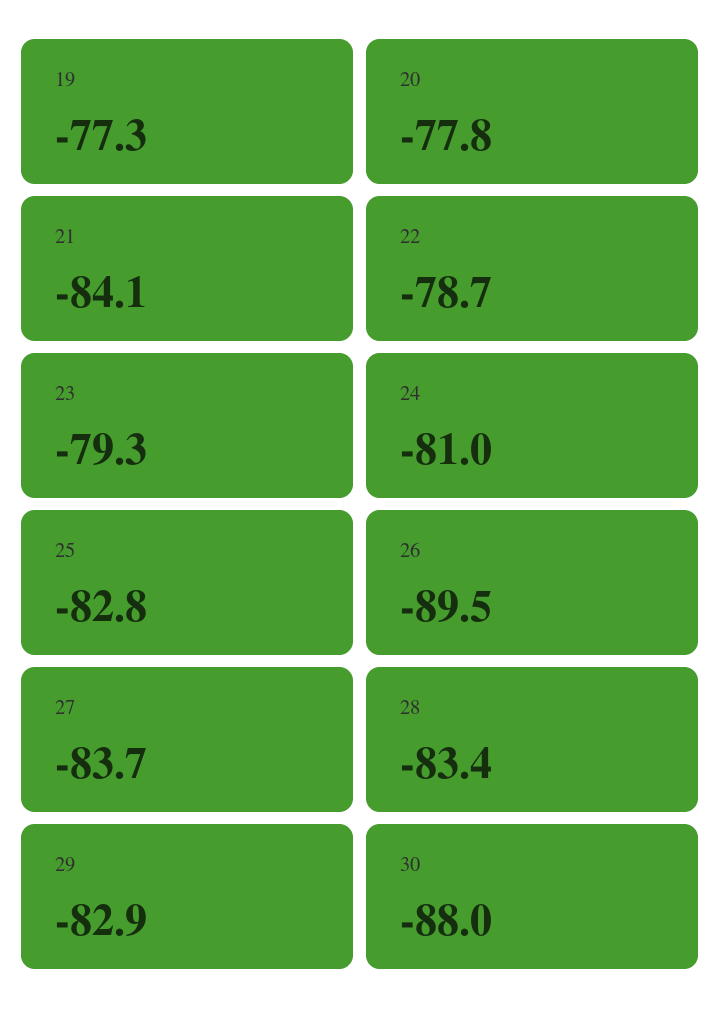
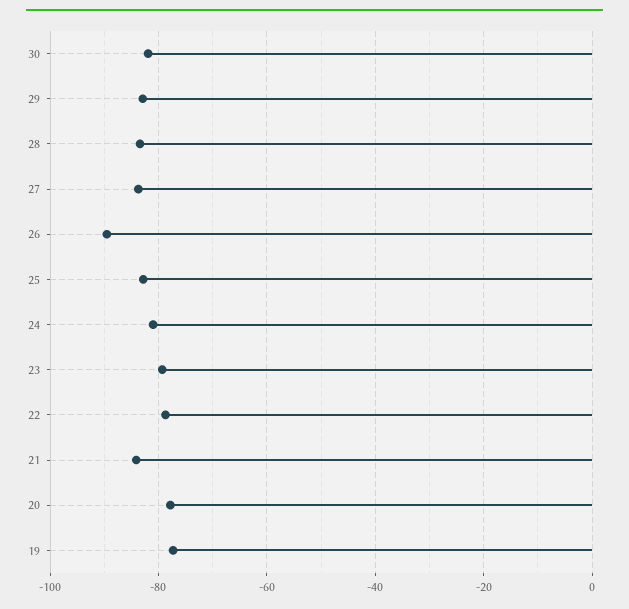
30: -88 -> -82

